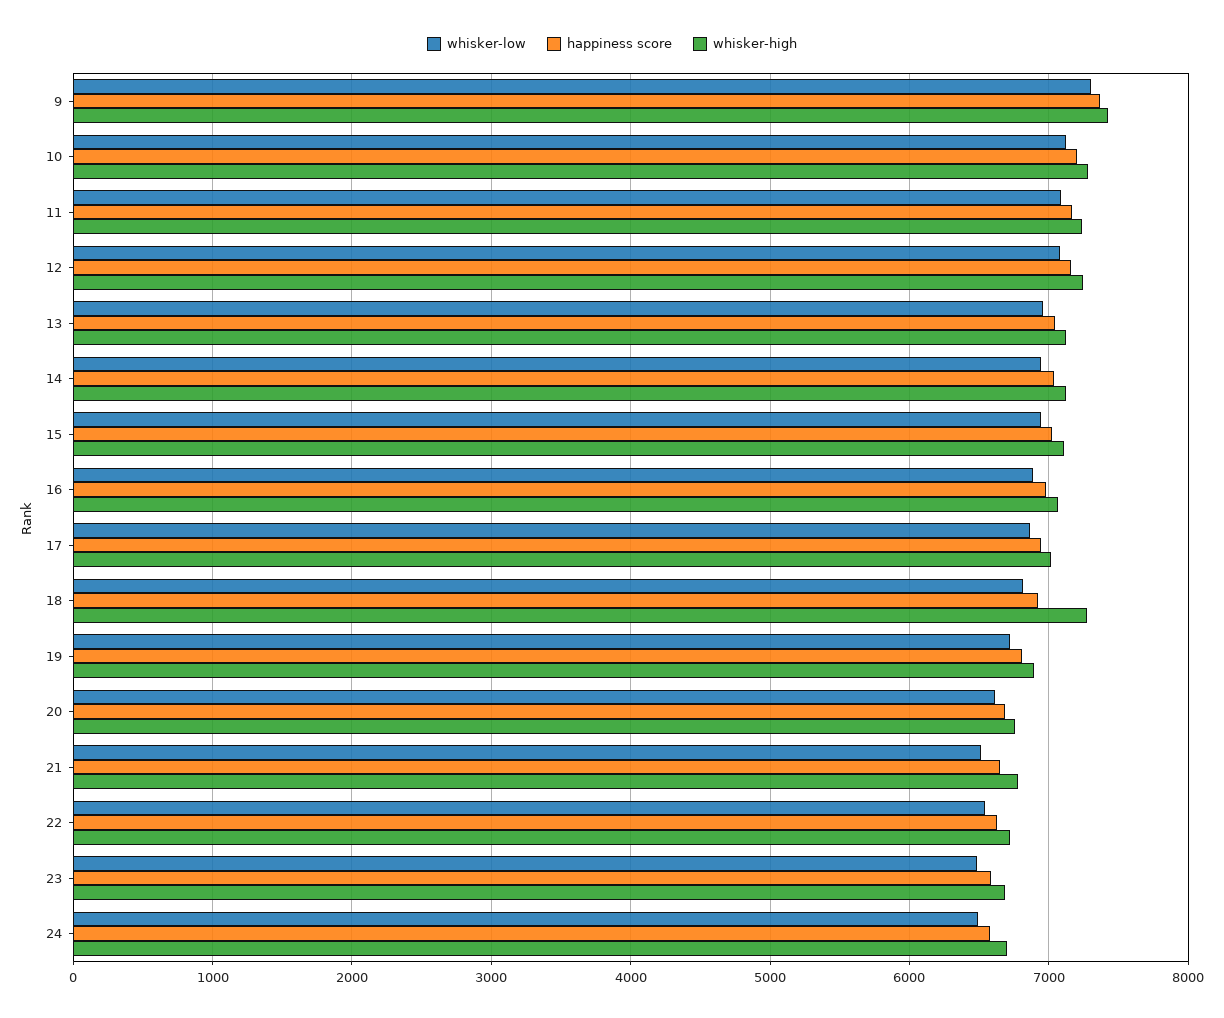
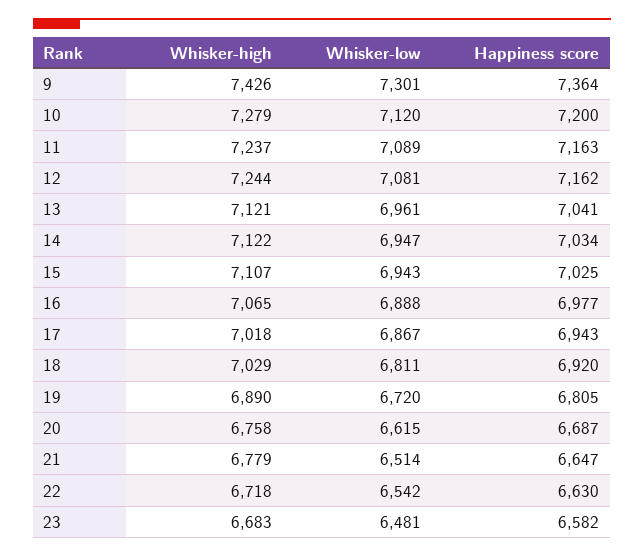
whisker-high, 18: 7300 -> 7029
whisker-low, 24: 6500 -> none
happiness score, 24: 6600 -> none
whisker-high, 24: 6700 -> none

